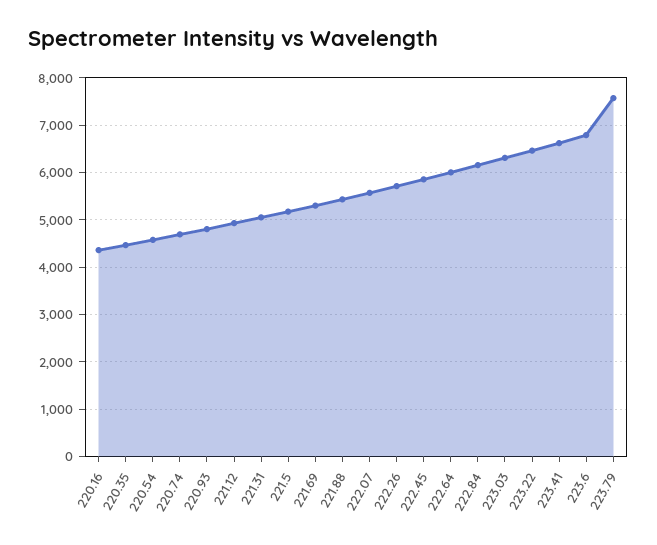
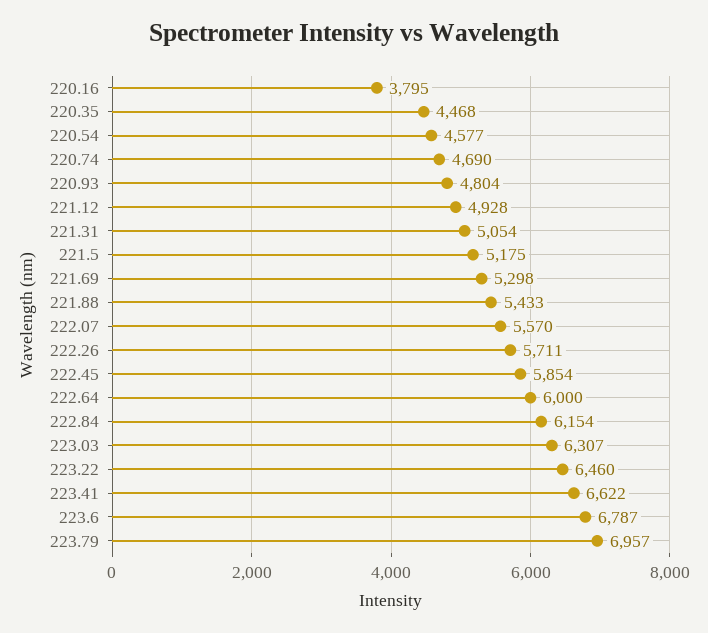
220.16: 4400 -> 3795
223.79: 7600 -> 6957

